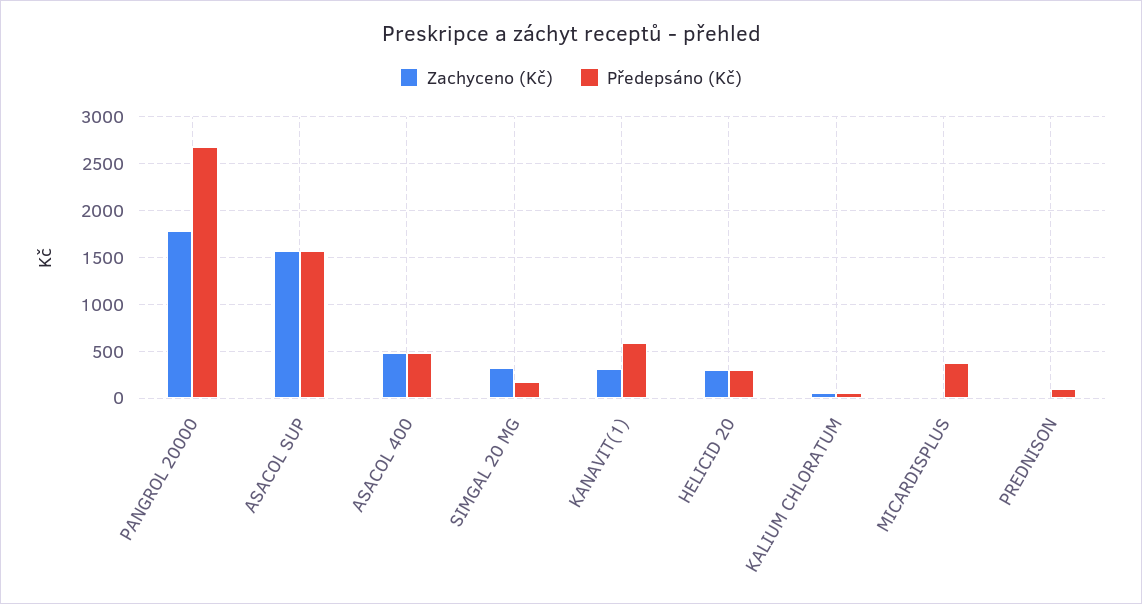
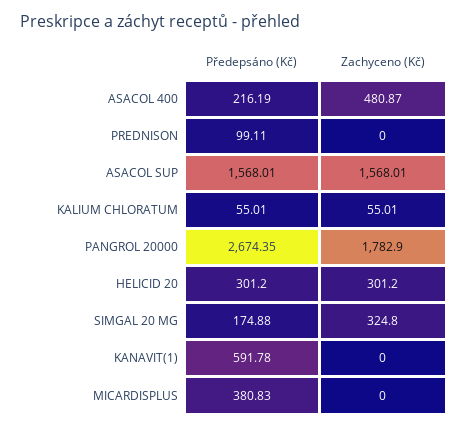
Předepsáno (Kč), ASACOL 400: 500 -> 216.19
Zachyceno (Kč), KANAVIT(1): 300 -> 0

